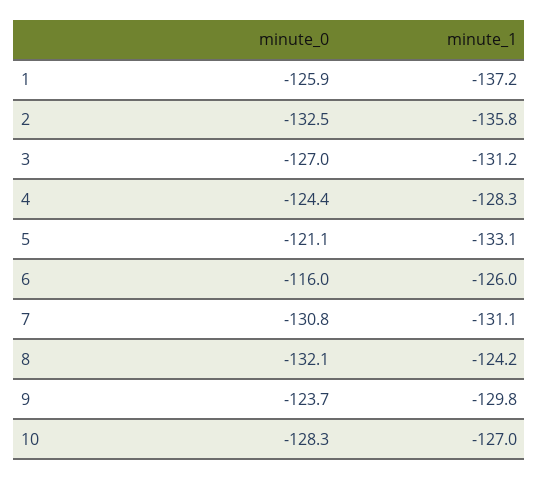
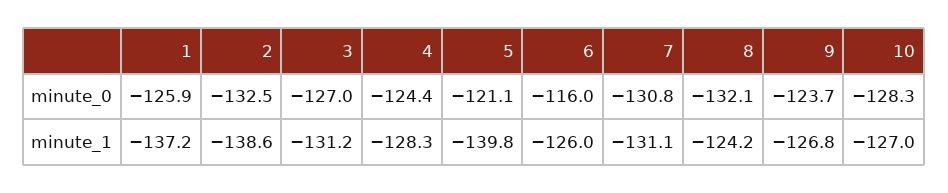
minute_1, 2: -135.8 -> -138.6
minute_1, 5: -133.1 -> -139.8
minute_1, 9: -129.8 -> -126.8

